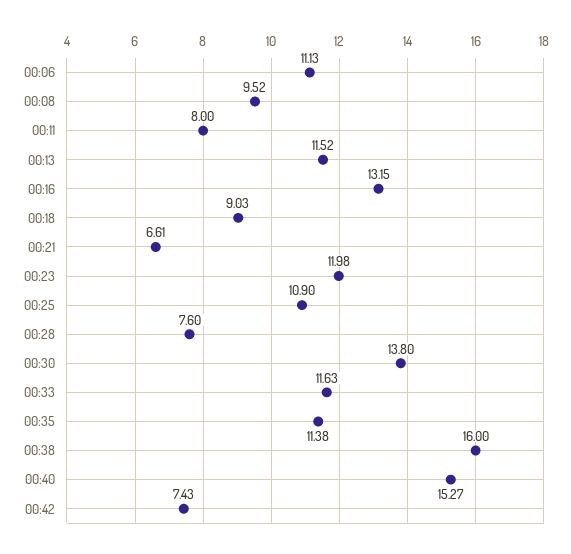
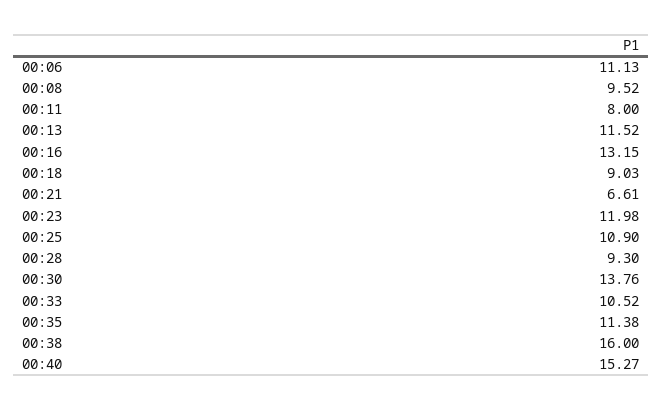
00:28: 7.6 -> 9.3
00:30: 13.8 -> 13.76
00:33: 11.63 -> 10.52
00:42: 7.43 -> none

